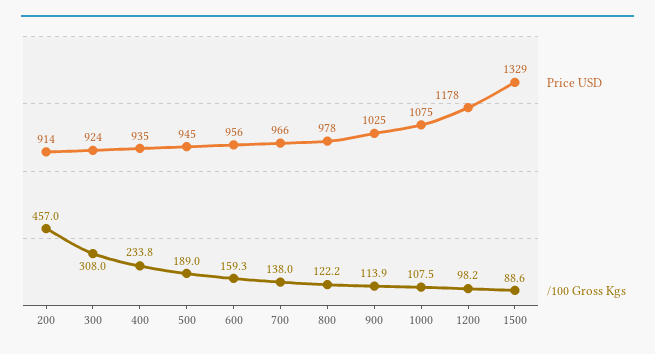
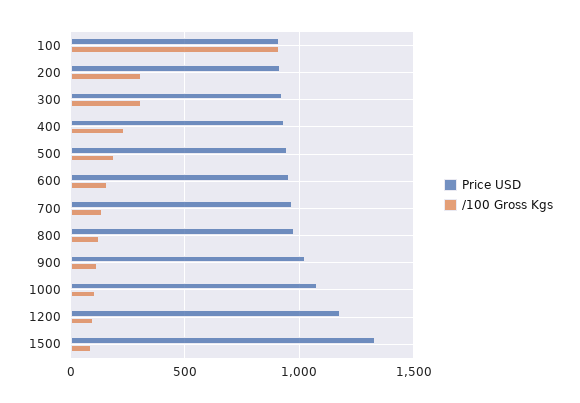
/100 Gross Kgs, 200: 457 -> 300
Price USD, 100: none -> 900
/100 Gross Kgs, 100: none -> 900

